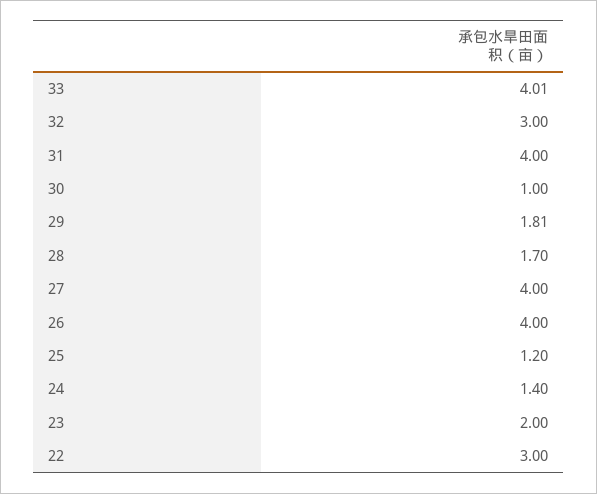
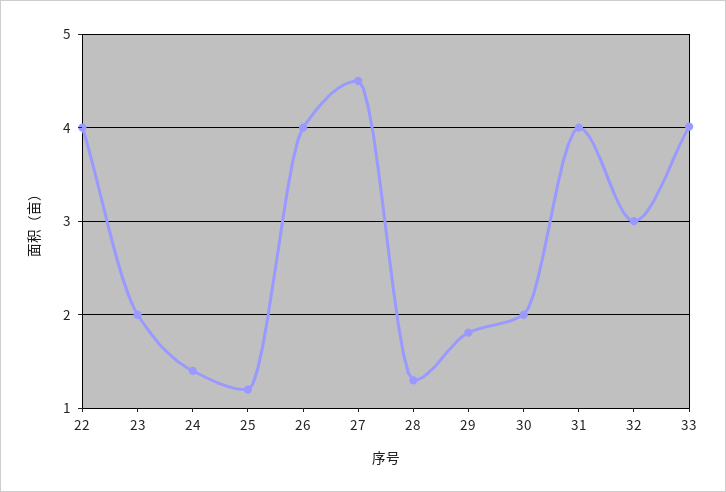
30: 1 -> 2
28: 1.7 -> 1.3
27: 4 -> 4.5
22: 3 -> 4

